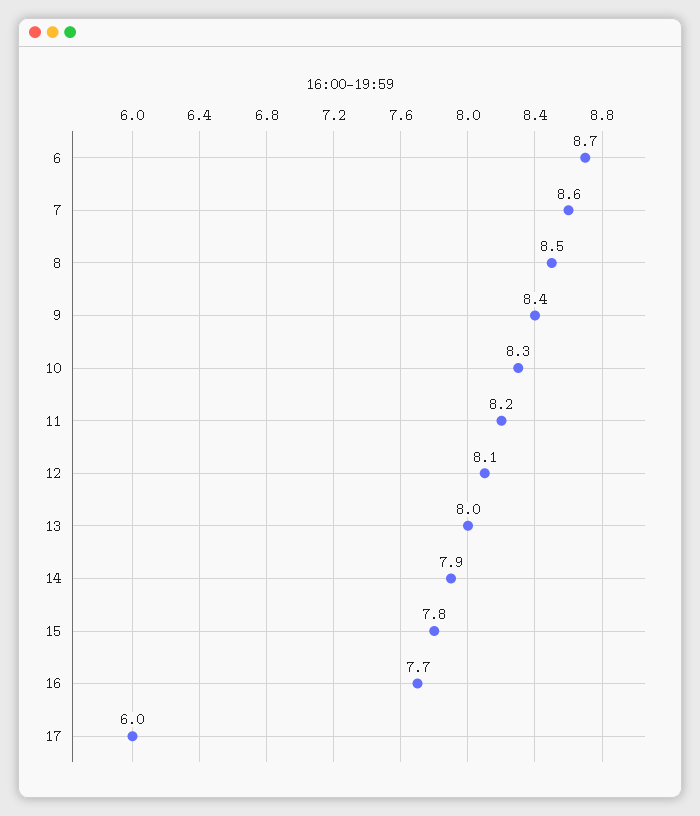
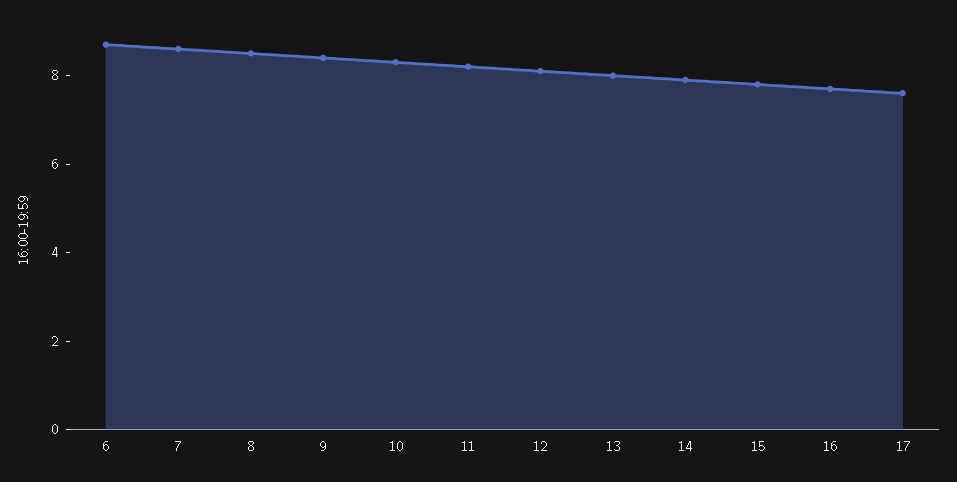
17: 6 -> 7.5

